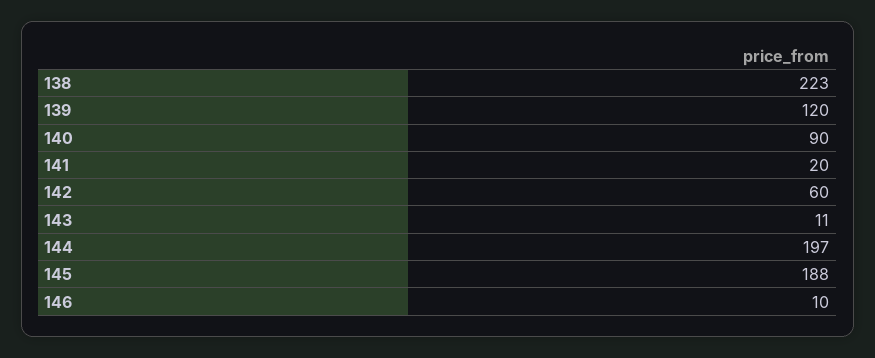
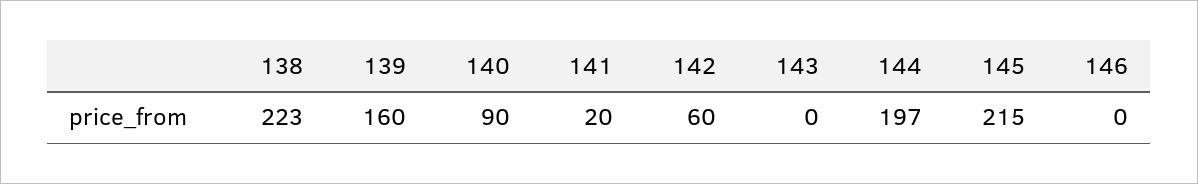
139: 120 -> 160
143: 11 -> 0
145: 188 -> 215
146: 10 -> 0

